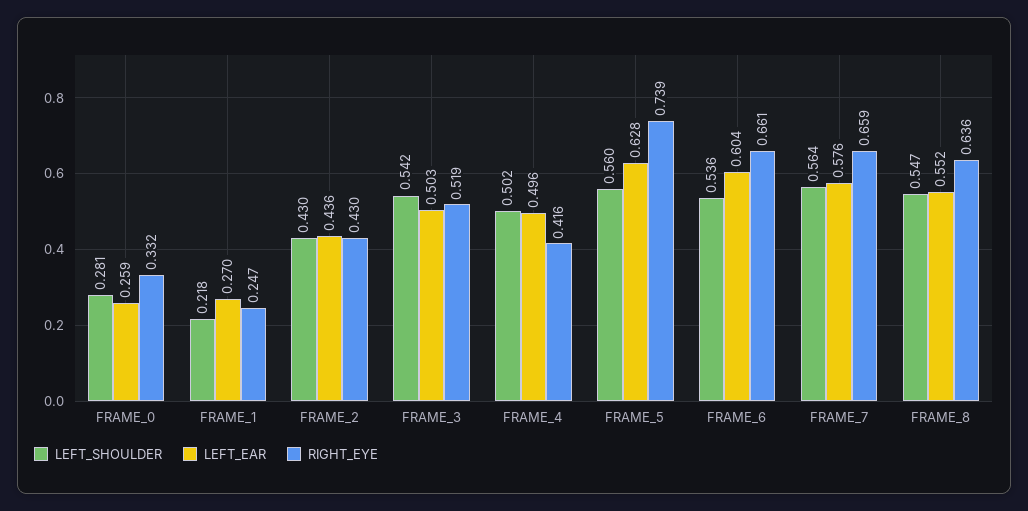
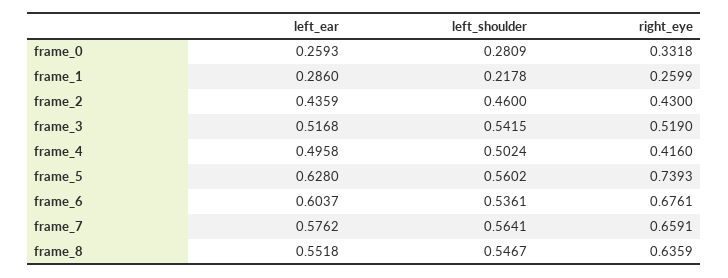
LEFT_EAR, FRAME_1: 0.27 -> 0.286
RIGHT_EYE, FRAME_1: 0.247 -> 0.2599
LEFT_SHOULDER, FRAME_2: 0.43 -> 0.46
LEFT_EAR, FRAME_3: 0.503 -> 0.5168
RIGHT_EYE, FRAME_6: 0.661 -> 0.6761

